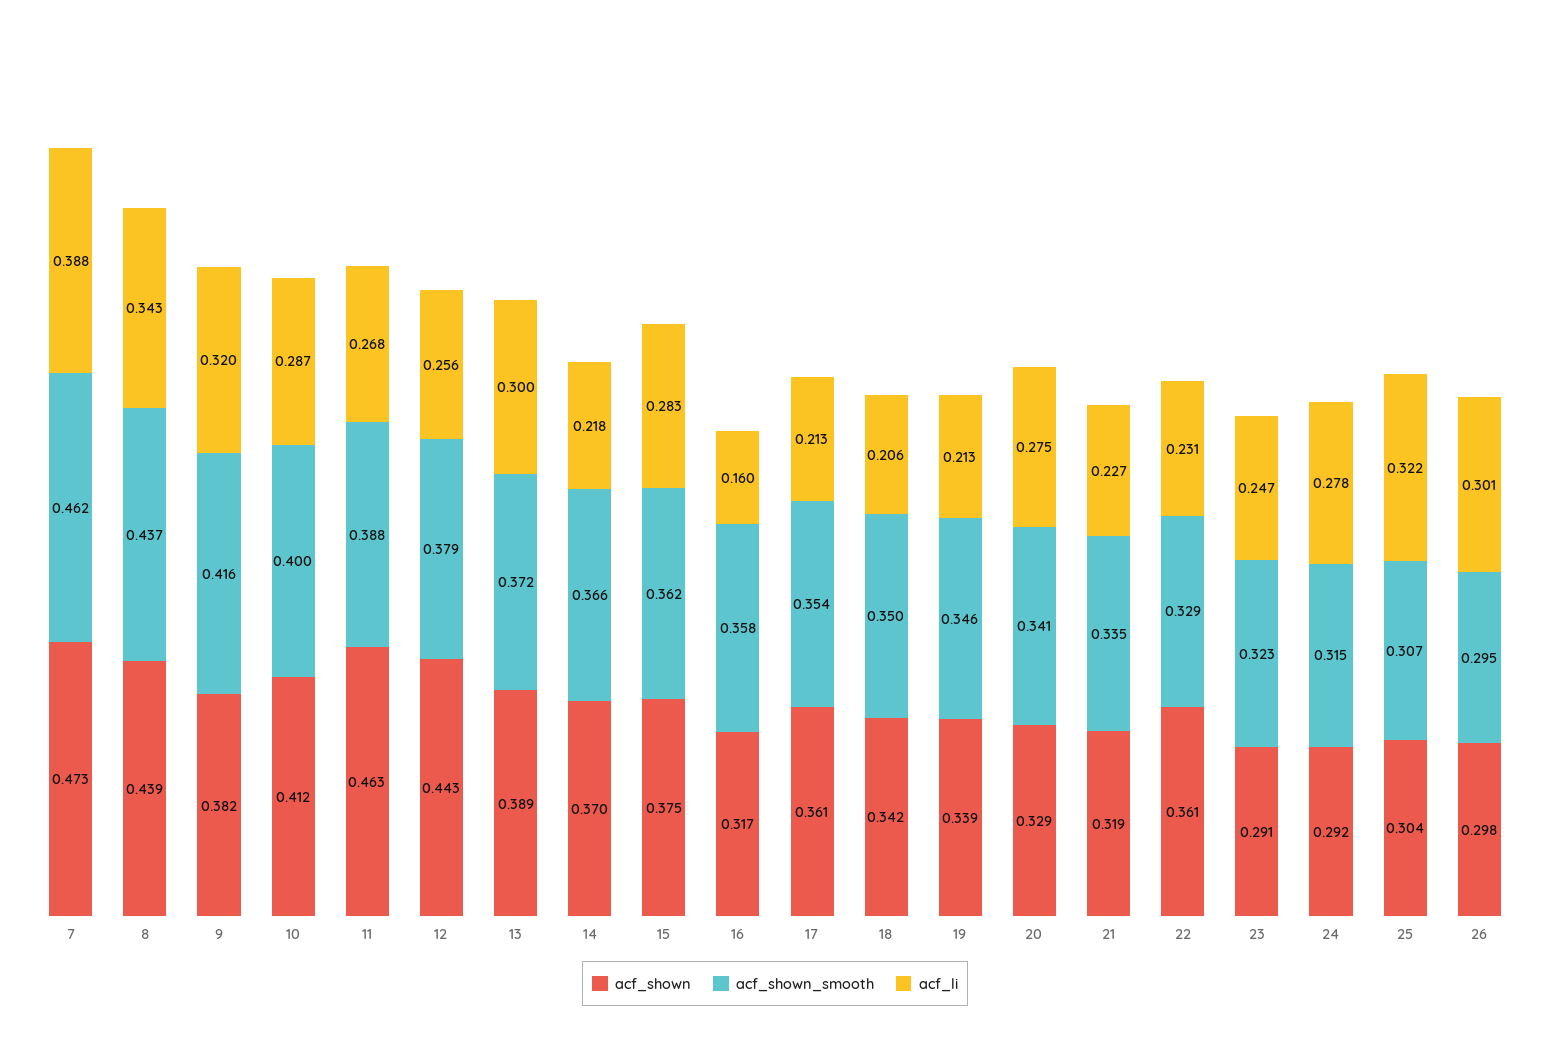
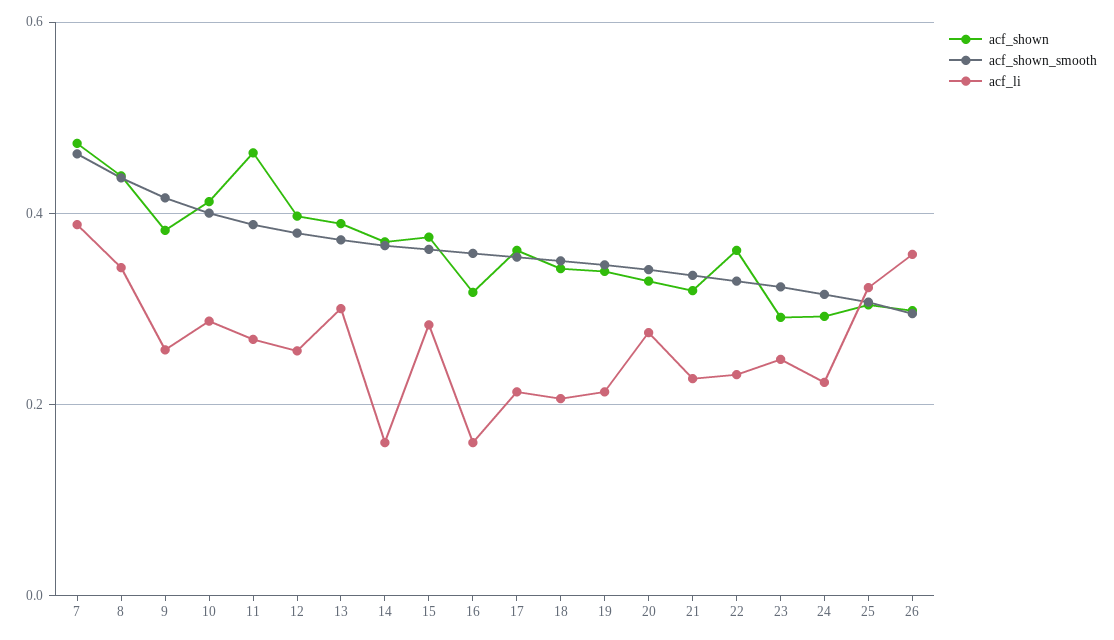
acf_li, 9: 0.32 -> 0.26
acf_shown, 12: 0.443 -> 0.4
acf_li, 14: 0.218 -> 0.16
acf_li, 24: 0.278 -> 0.22
acf_li, 26: 0.301 -> 0.36

